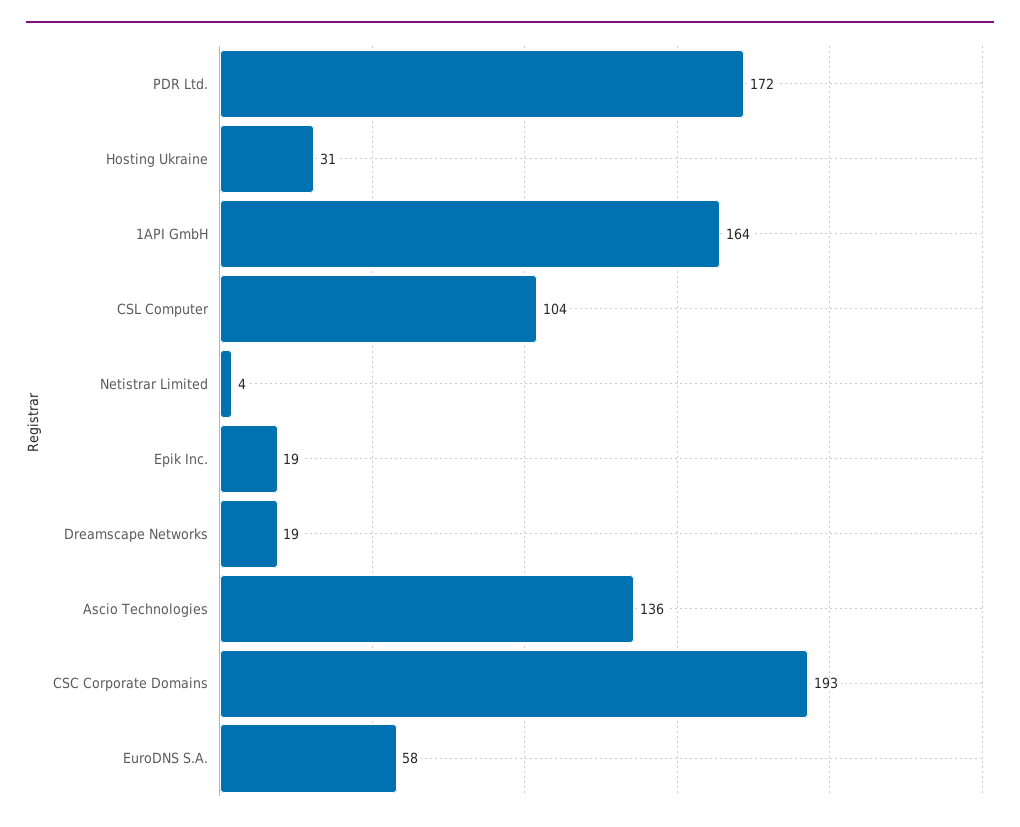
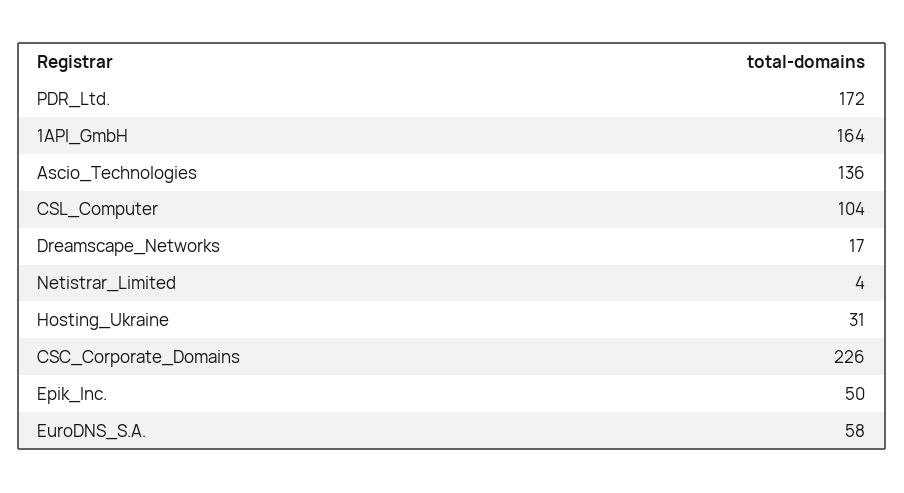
Epik Inc.: 19 -> 50
Dreamscape Networks: 19 -> 17
CSC Corporate Domains: 193 -> 226

